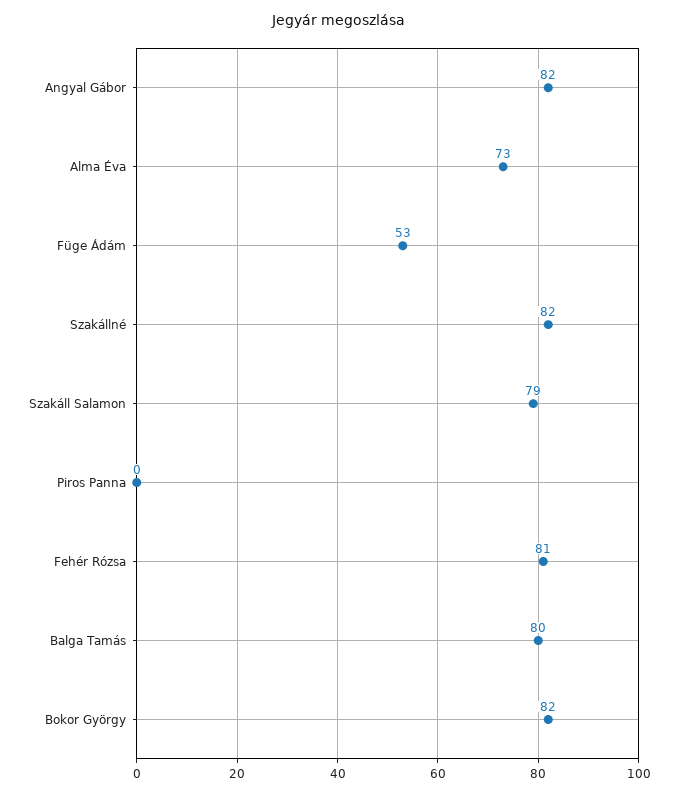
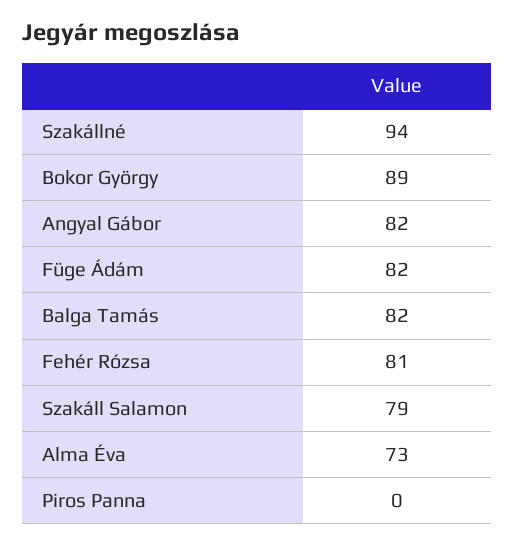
Füge Ádám: 53 -> 82
Szakállné: 82 -> 94
Balga Tamás: 80 -> 82
Bokor György: 82 -> 89

